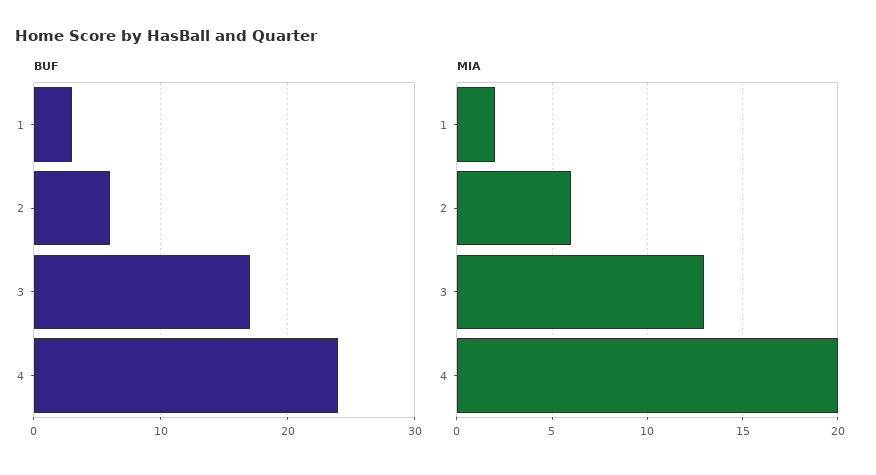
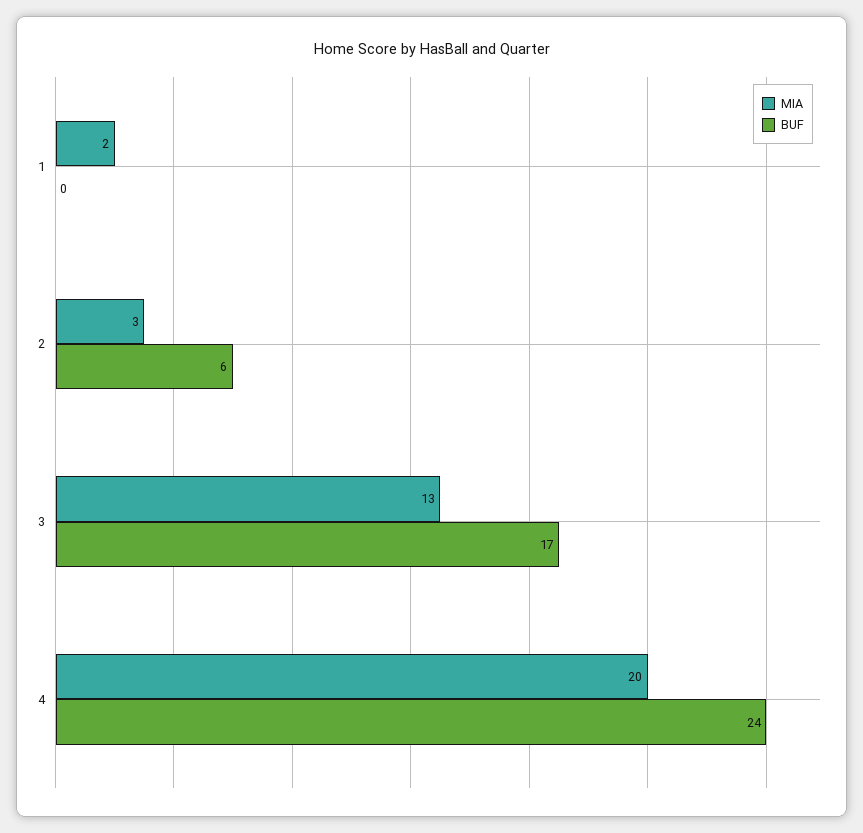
BUF, 1: 3 -> 0
MIA, 2: 6 -> 3

